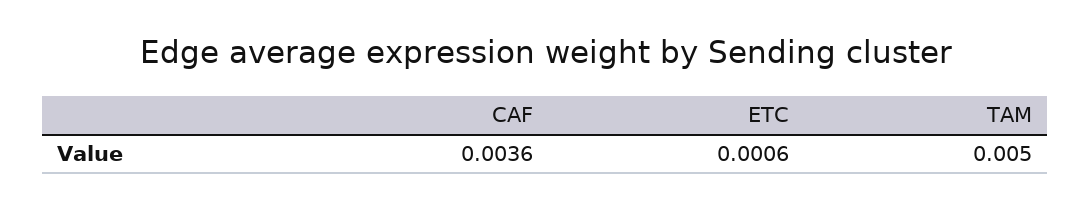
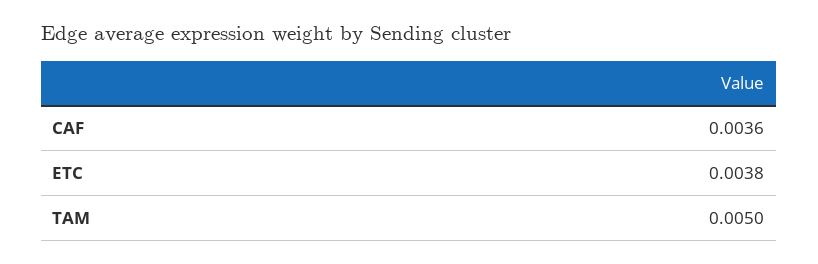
ETC: 0.0006 -> 0.0038

